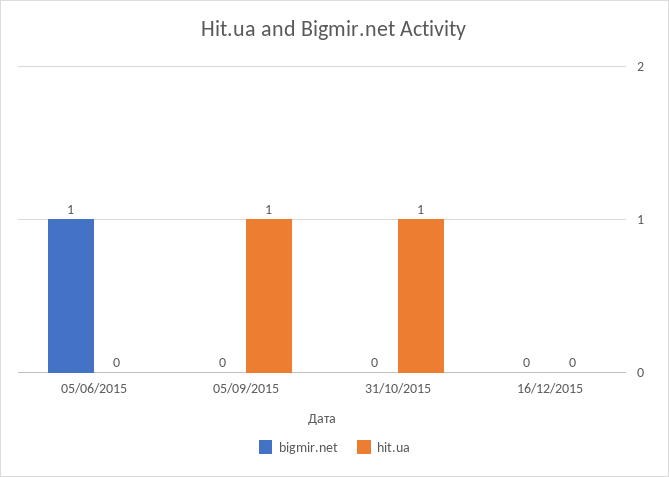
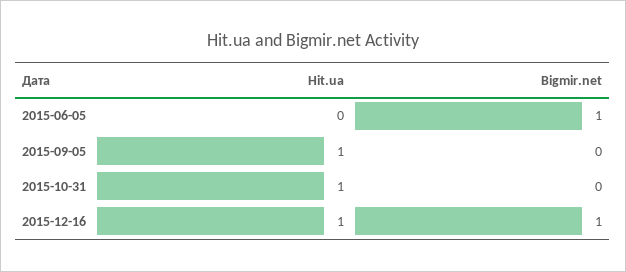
bigmir.net, 16/12/2015: 0 -> 1
hit.ua, 16/12/2015: 0 -> 1

